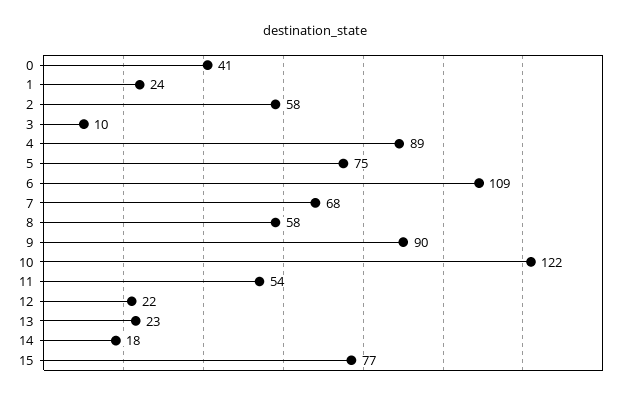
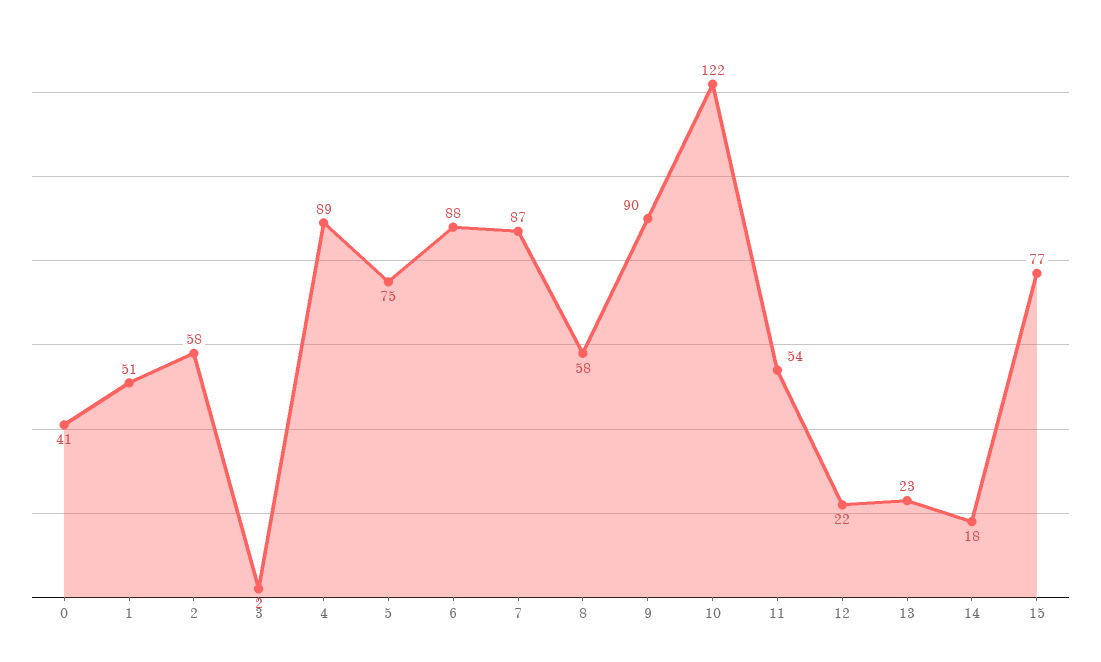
1: 24 -> 51
3: 10 -> 2
6: 109 -> 88
7: 68 -> 87

